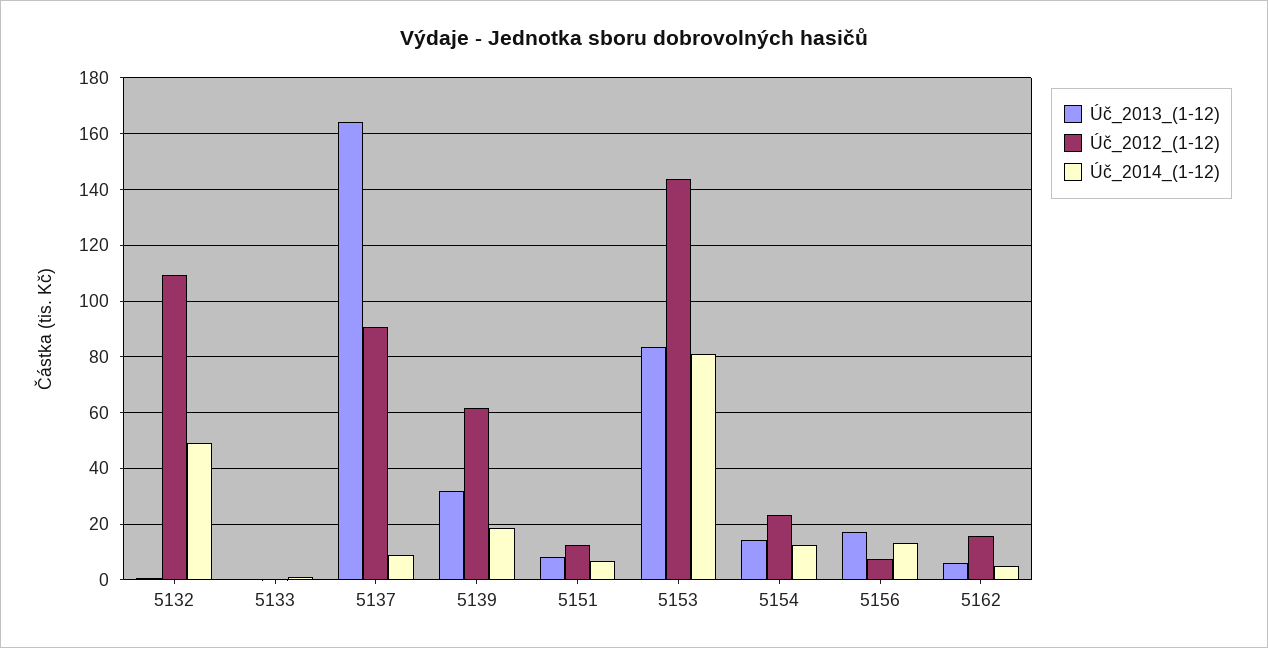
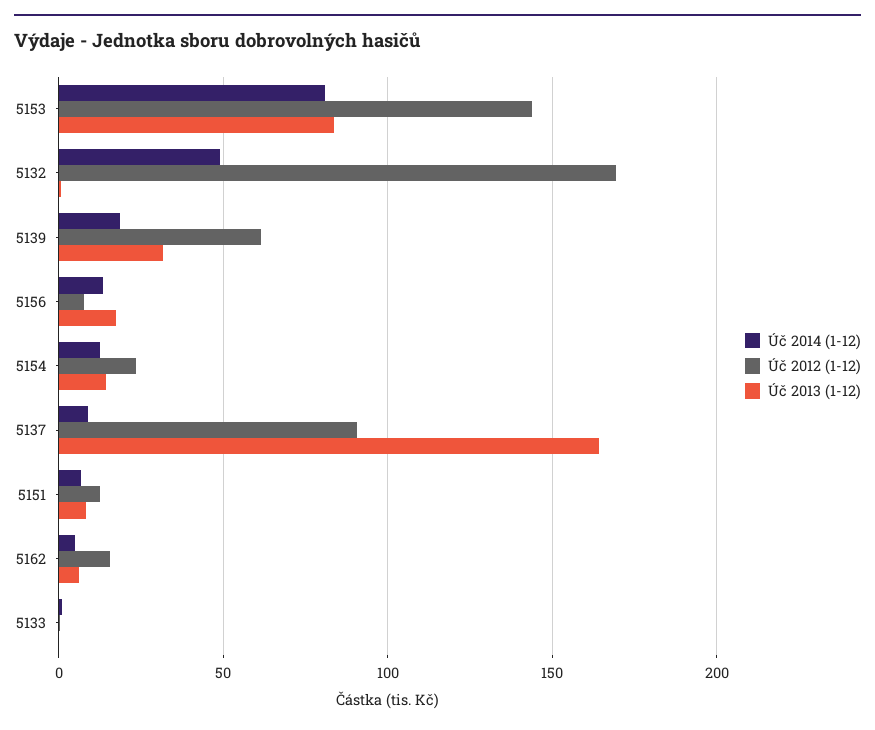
Úč_2012_(1-12), 5132: 110 -> 170

